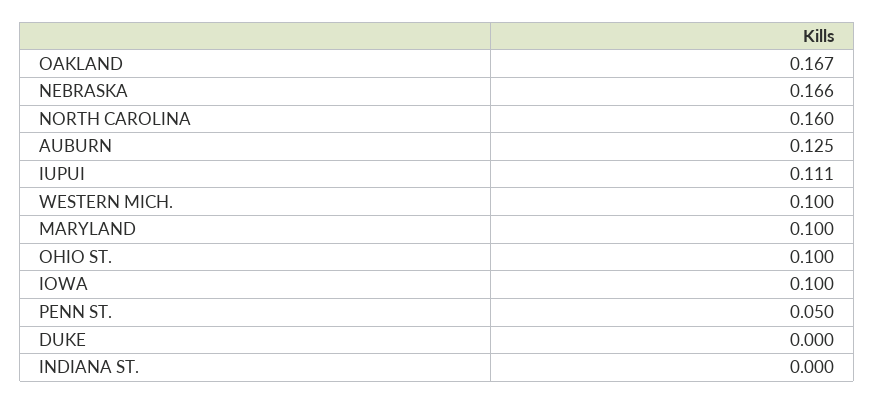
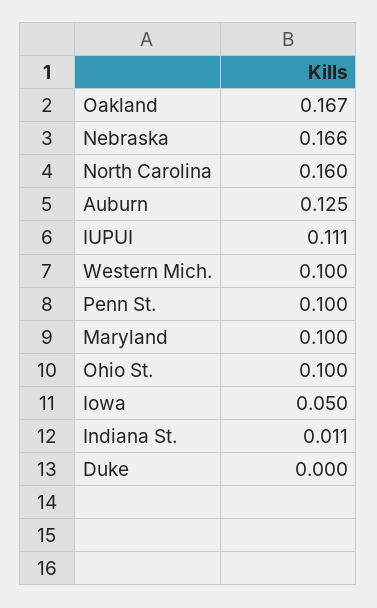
IOWA: 0.1 -> 0.05
PENN ST.: 0.05 -> 0.1
INDIANA ST.: 0 -> 0.011

